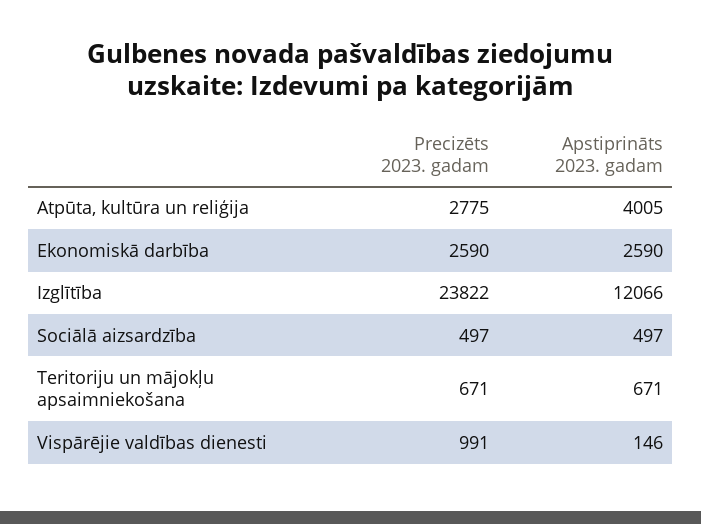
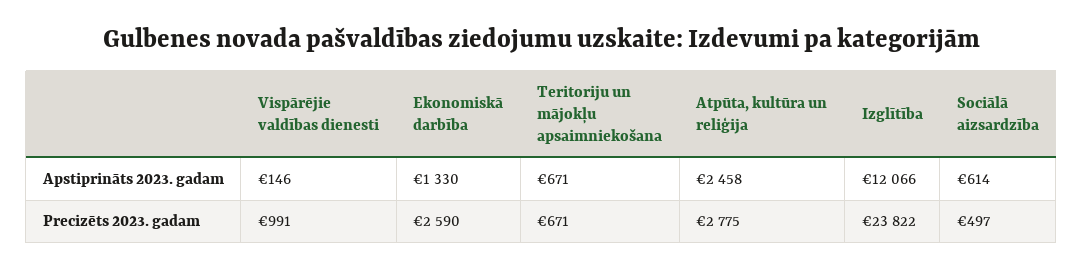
Apstiprināts 2023. gadam, Atpūta, kultūra un reliģija: 4005 -> 2458
Apstiprināts 2023. gadam, Ekonomiskā darbība: 2590 -> 1330
Apstiprināts 2023. gadam, Sociālā aizsardzība: 497 -> 614

